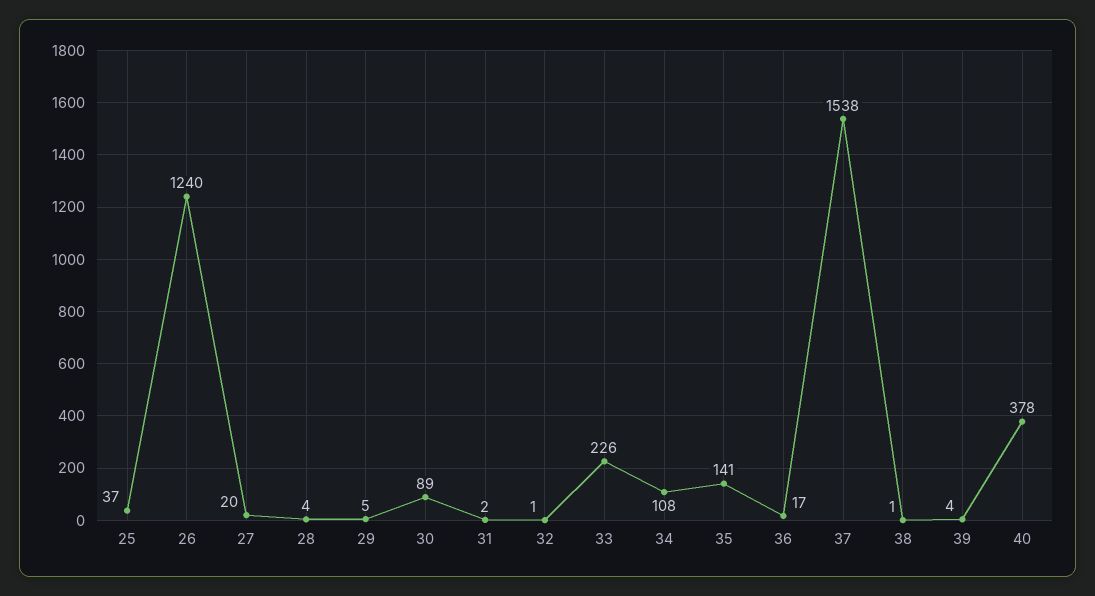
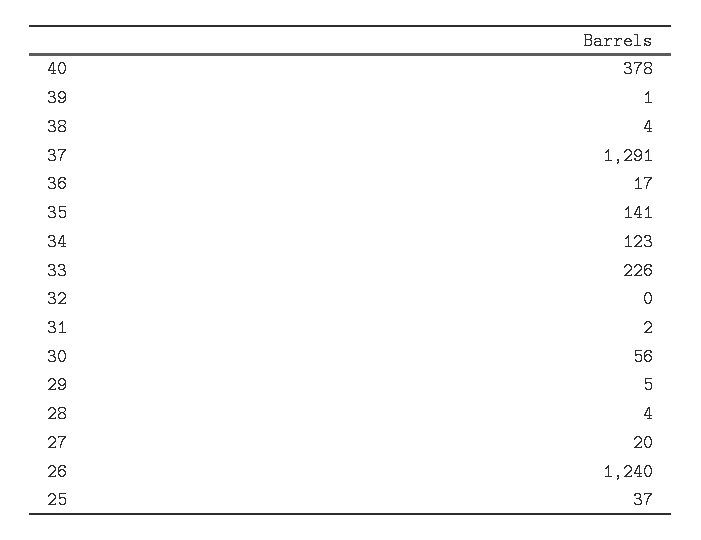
30: 89 -> 56
32: 1 -> 0
34: 108 -> 123
37: 1538 -> 1291
38: 1 -> 4
39: 4 -> 1

